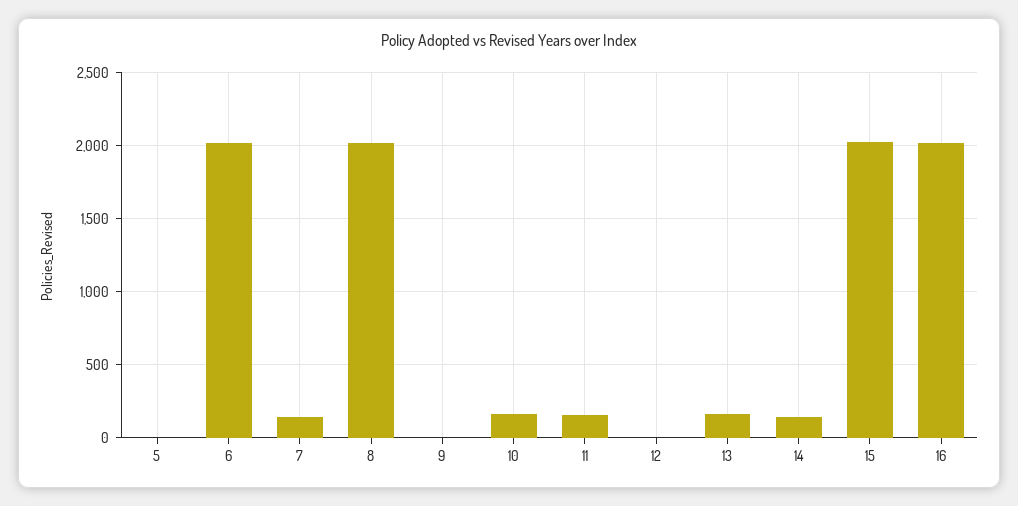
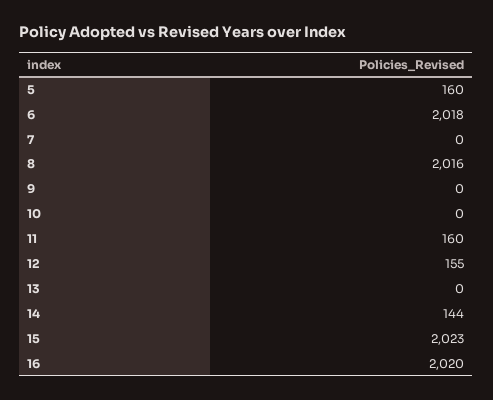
5: 0 -> 160
7: 150 -> 0
10: 150 -> 0
12: 0 -> 155
13: 150 -> 0

